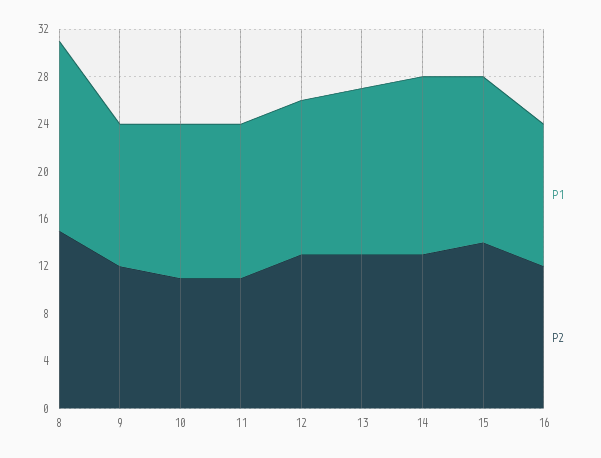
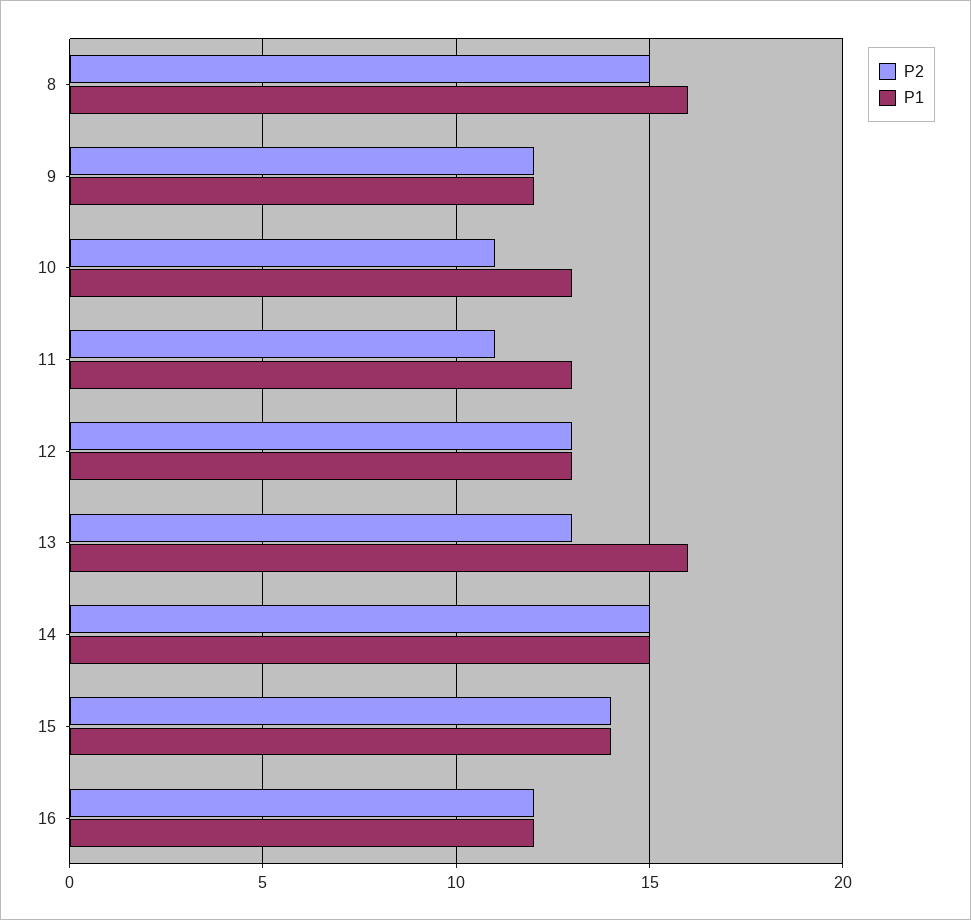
P1, 13: 14 -> 16
P2, 14: 13 -> 15

